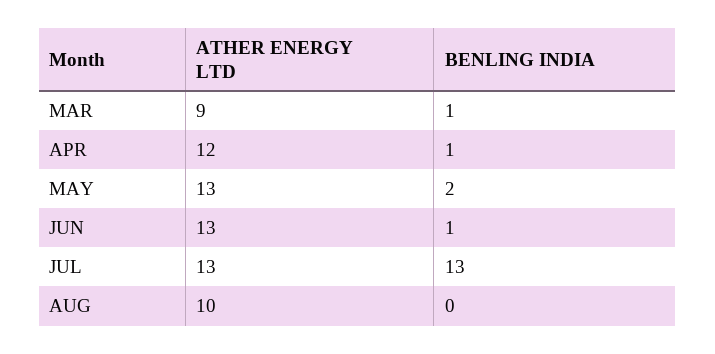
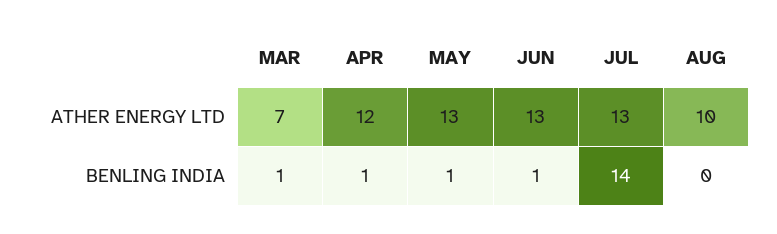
ATHER ENERGY LTD, MAR: 9 -> 7
BENLING INDIA, MAY: 2 -> 1
BENLING INDIA, JUL: 13 -> 14

